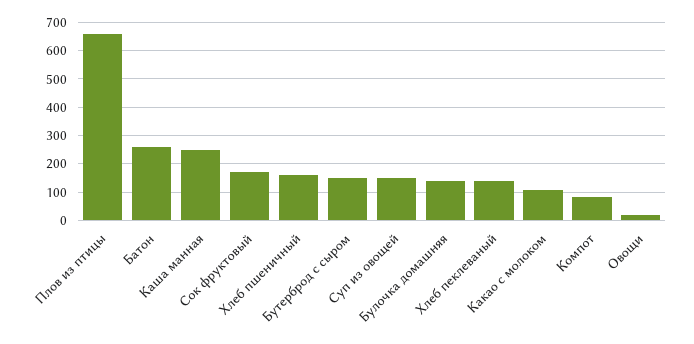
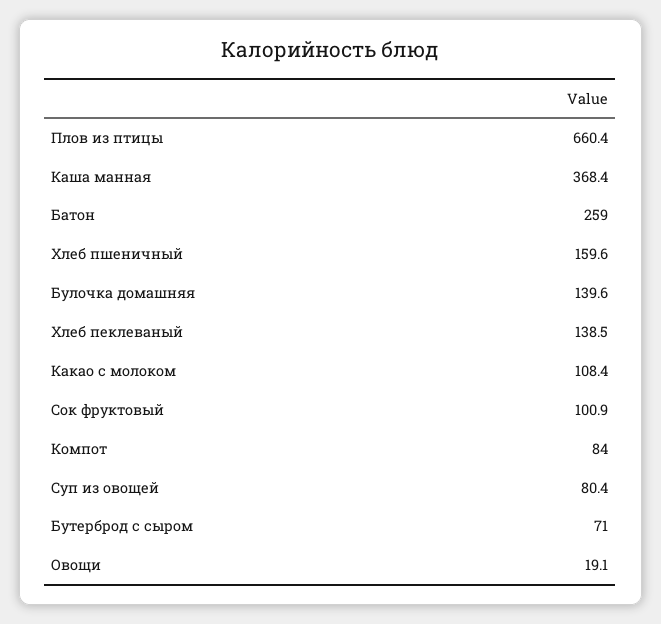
Каша манная: 250 -> 368.4
Сок фруктовый: 175 -> 100.9
Бутерброд с сыром: 150 -> 71
Суп из овощей: 150 -> 80.4

